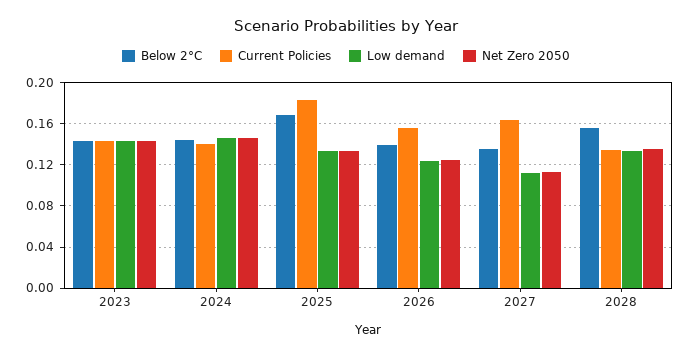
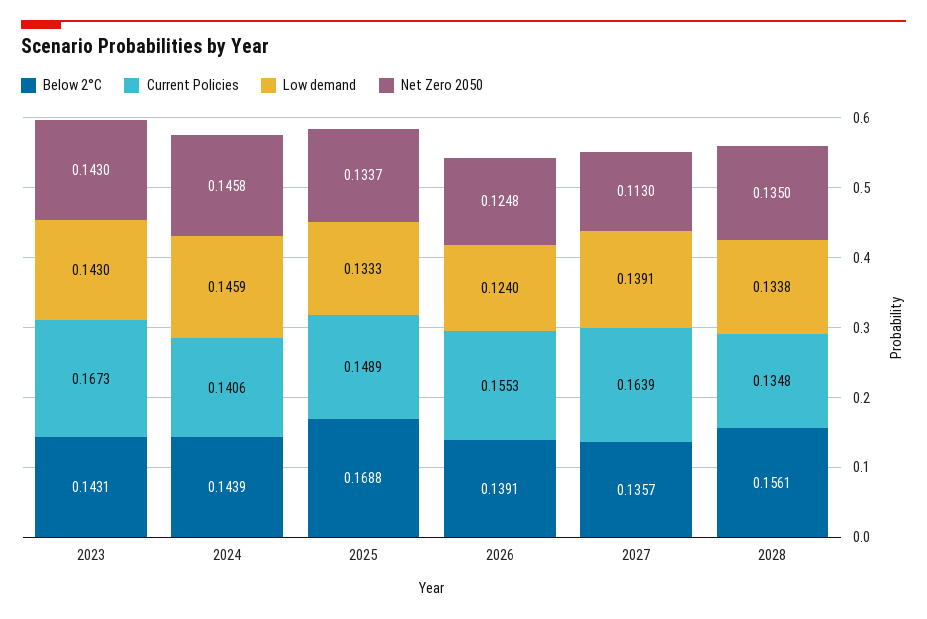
Current Policies, 2023: 0.14 -> 0.1673
Current Policies, 2025: 0.18 -> 0.1489
Low demand, 2027: 0.11 -> 0.1391

